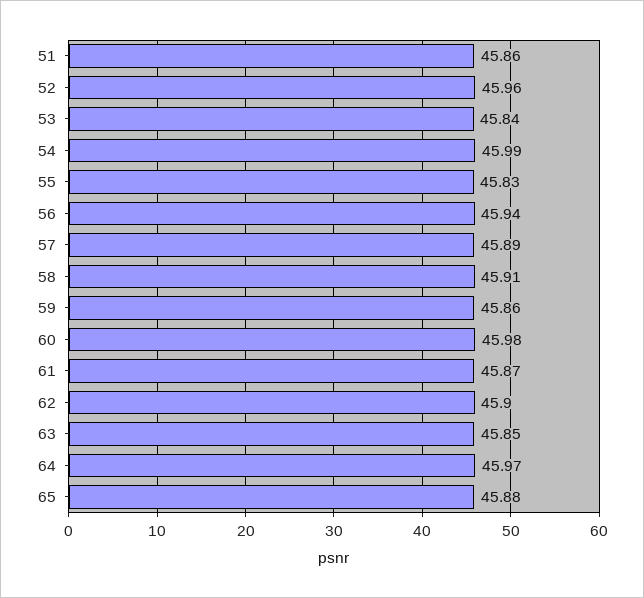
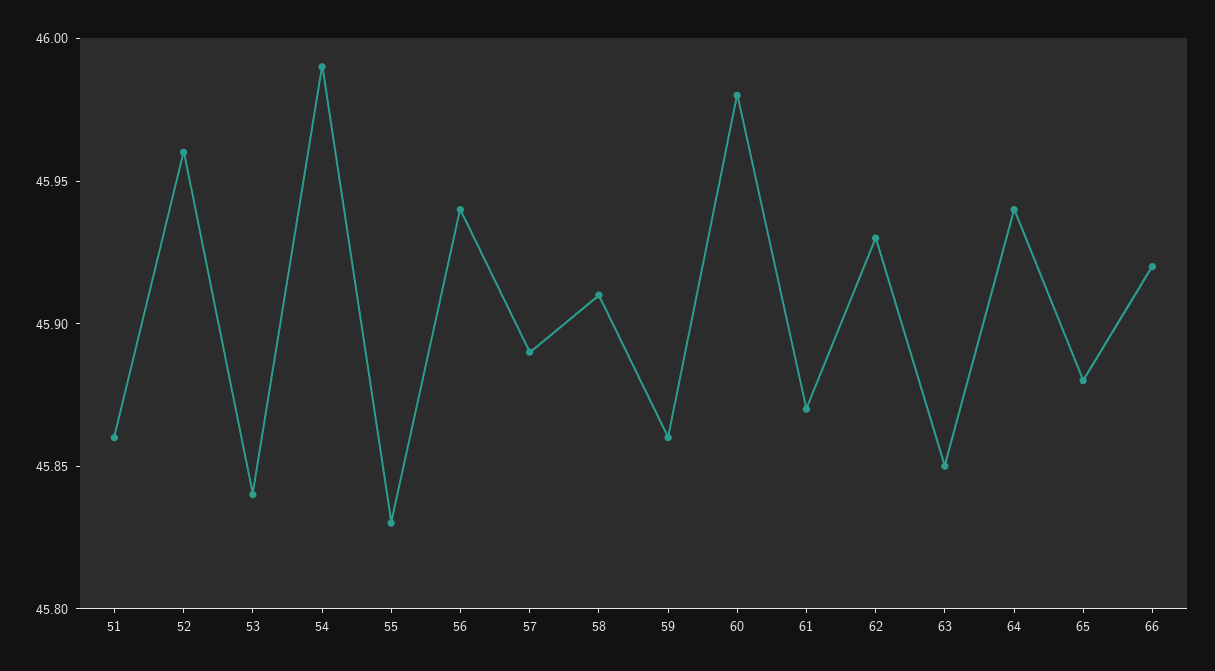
62: 45.9 -> 45.93
64: 45.97 -> 45.94
66: none -> 45.92

